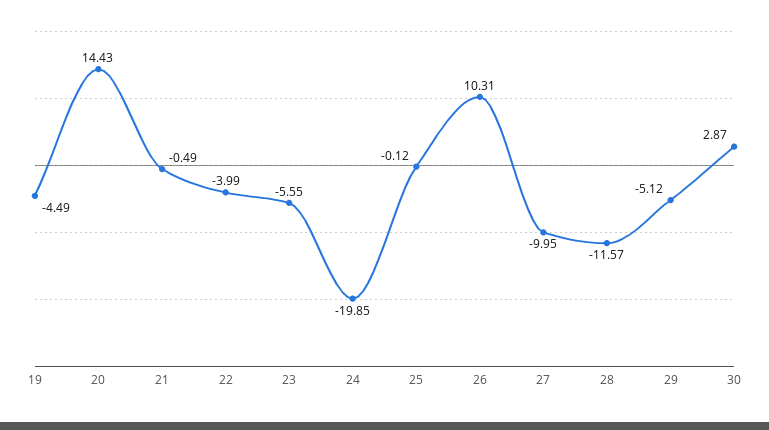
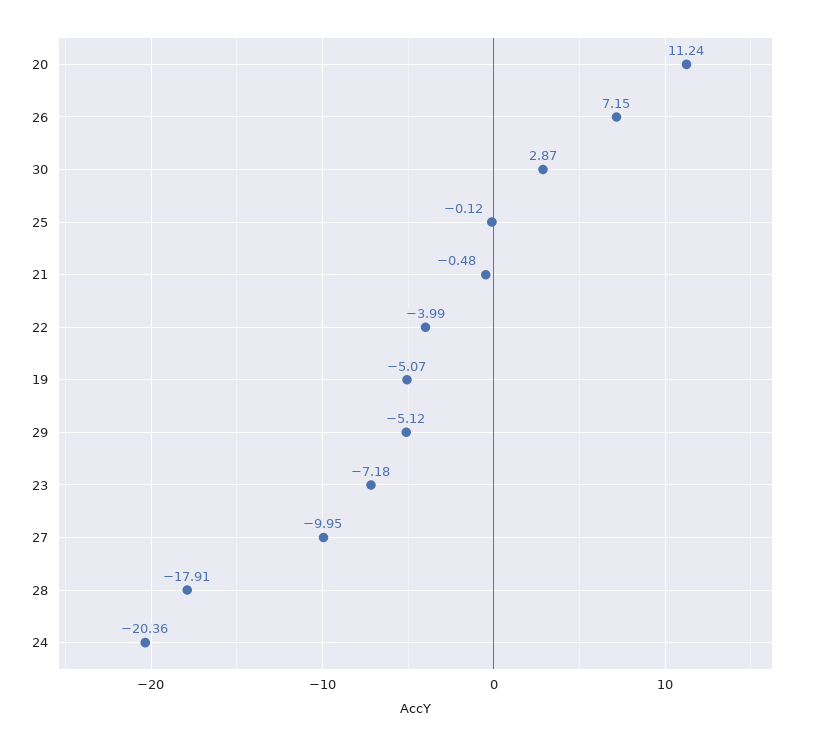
19: -4.49 -> -5.07
20: 14.43 -> 11.24
21: -0.49 -> -0.48
23: -5.55 -> -7.18
24: -19.85 -> -20.36
26: 10.31 -> 7.15
28: -11.57 -> -17.91

